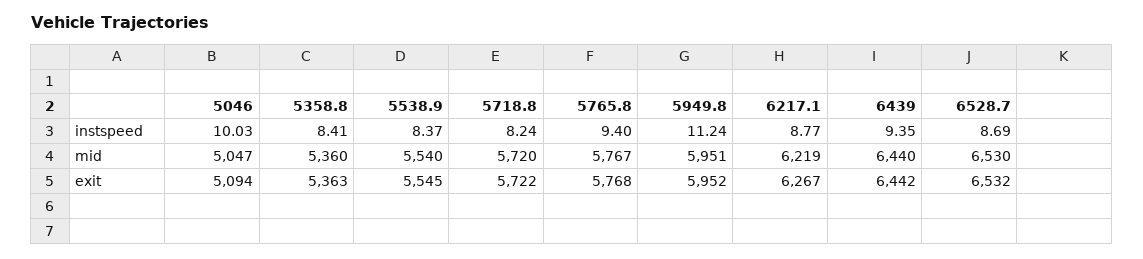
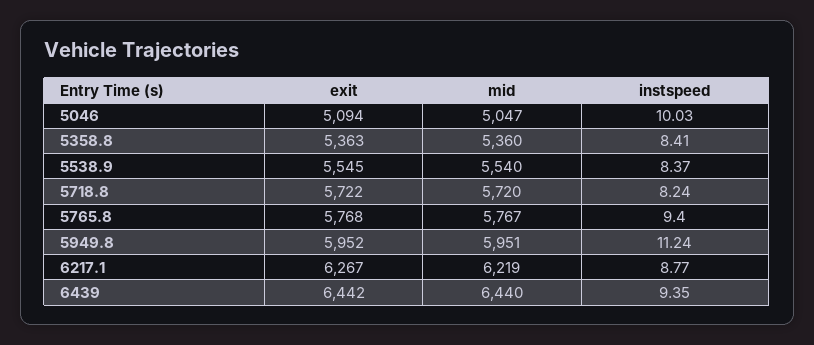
6528.7, instspeed: 8.69 -> none
6528.7, mid: 6530 -> none
6528.7, exit: 6532 -> none

